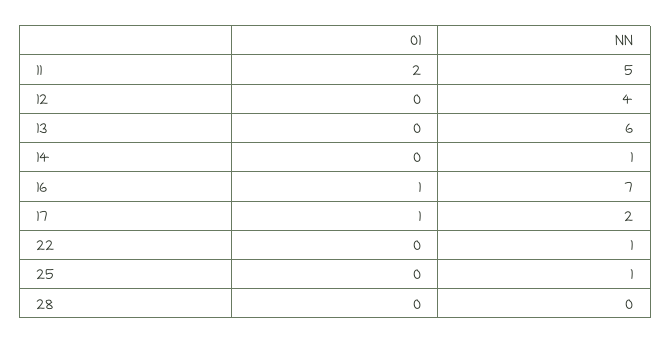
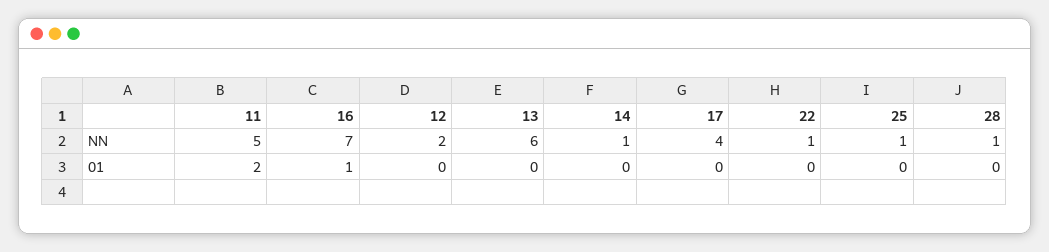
NN, 12: 4 -> 2
01, 17: 1 -> 0
NN, 17: 2 -> 4
NN, 28: 0 -> 1

